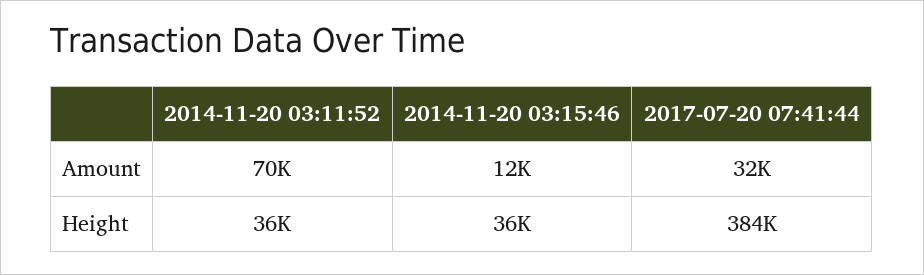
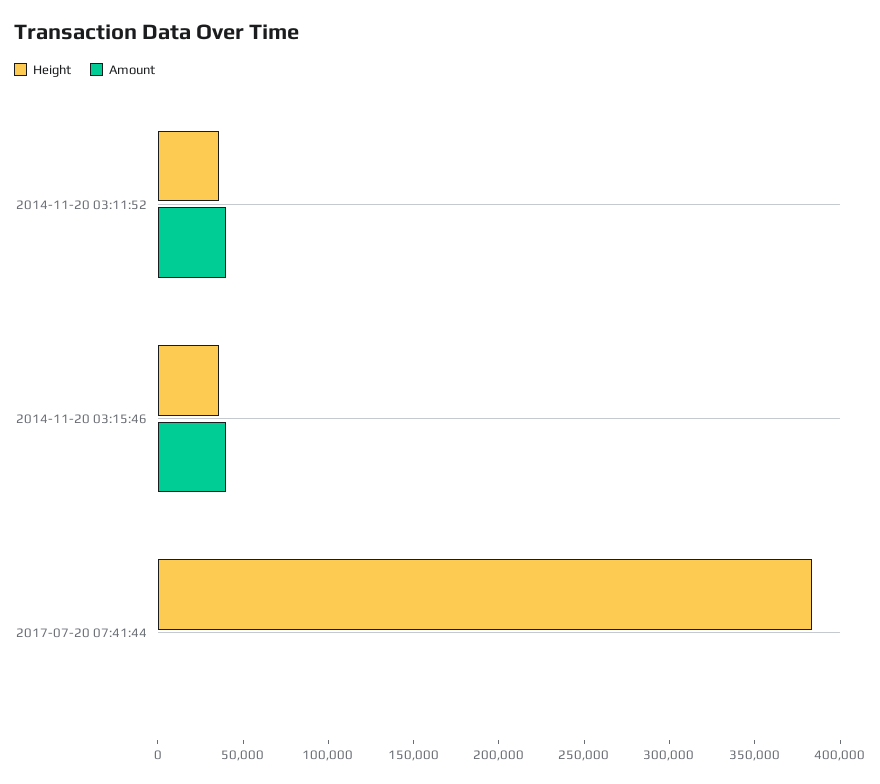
Amount, 2014-11-20 03:11:52: 70000 -> 40000
Amount, 2014-11-20 03:15:46: 12000 -> 40000
Amount, 2017-07-20 07:41:44: 32000 -> 0

